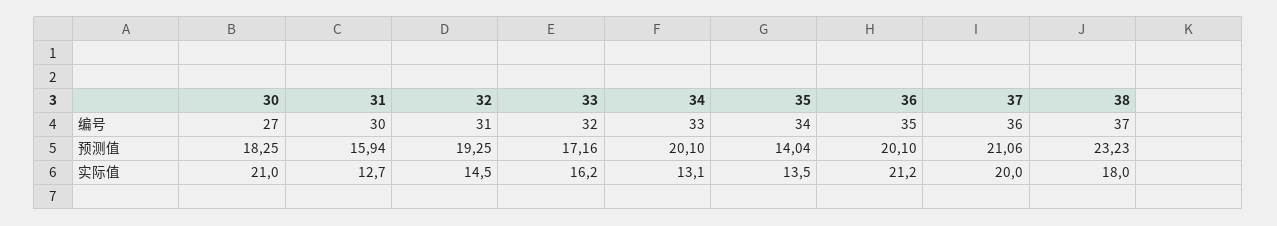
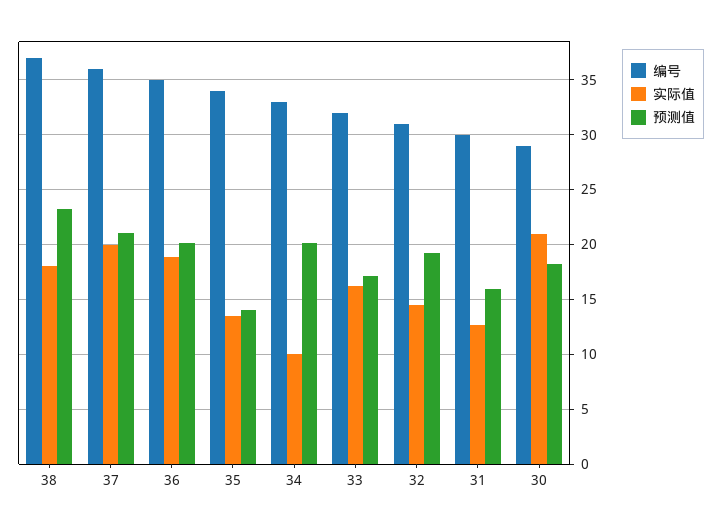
编号, 30: 27 -> 29
实际值, 34: 13.1 -> 10
实际值, 36: 21.2 -> 19

